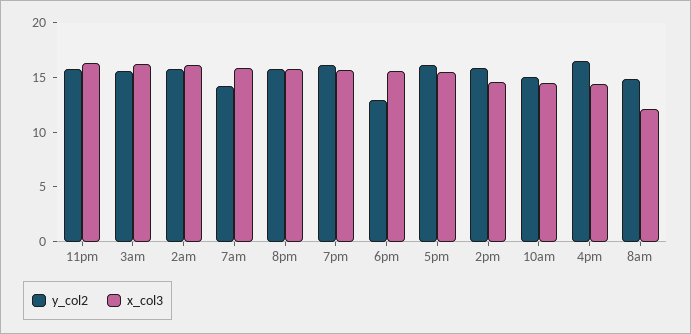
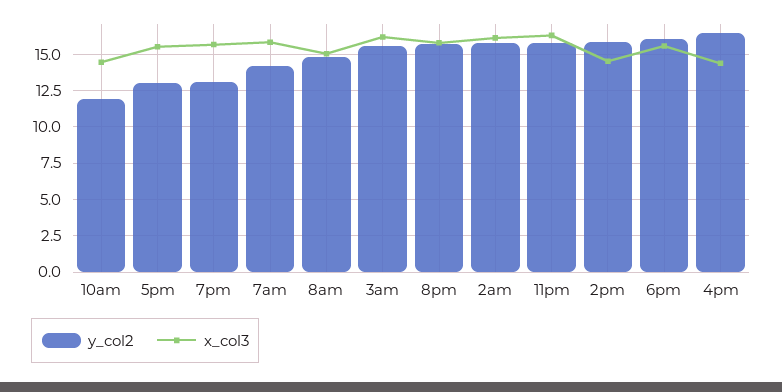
y_col2, 7pm: 16 -> 13
y_col2, 6pm: 13 -> 16
y_col2, 5pm: 16 -> 13
y_col2, 10am: 15 -> 12
x_col3, 8am: 12 -> 15

